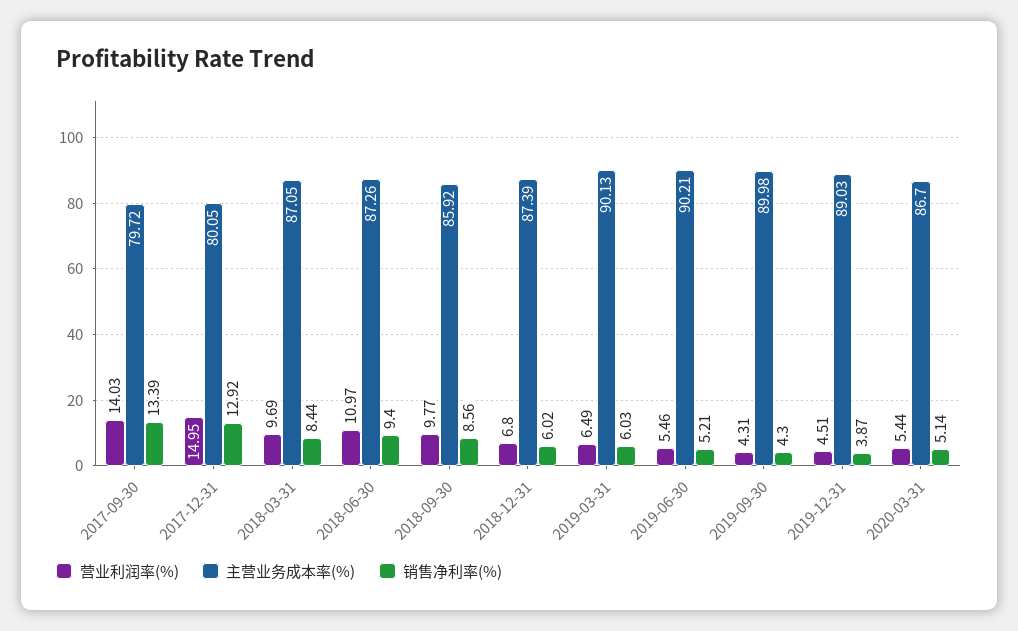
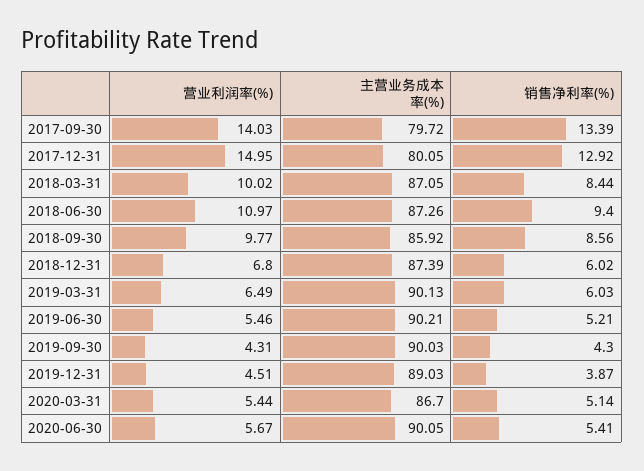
营业利润率(%), 2018-03-31: 9.69 -> 10.02
主营业务成本率(%), 2019-09-30: 89.98 -> 90.03
营业利润率(%), 2020-06-30: none -> 5.67
主营业务成本率(%), 2020-06-30: none -> 90.05
销售净利率(%), 2020-06-30: none -> 5.41

